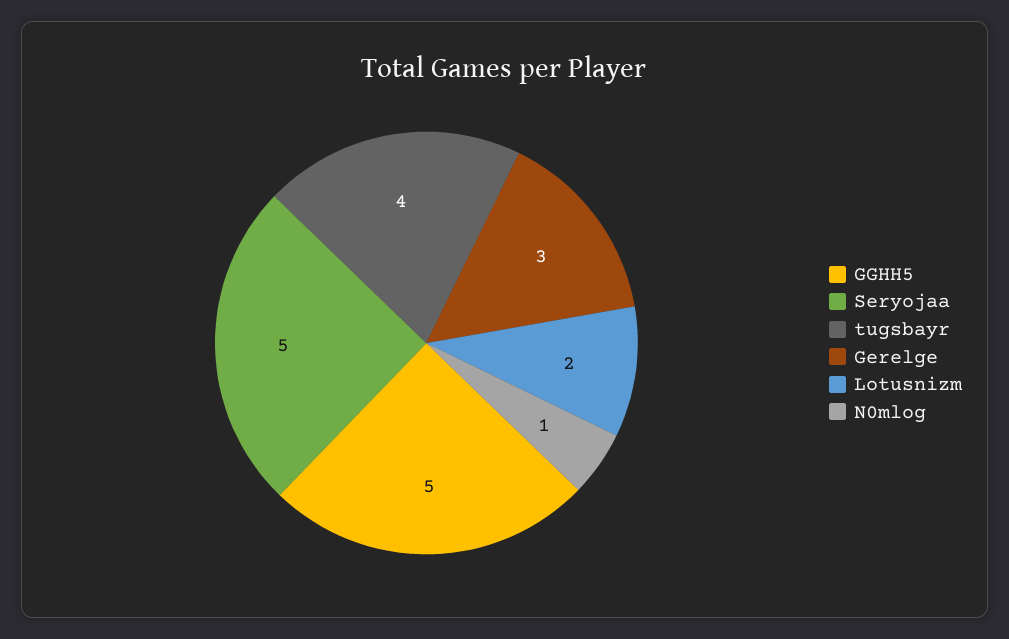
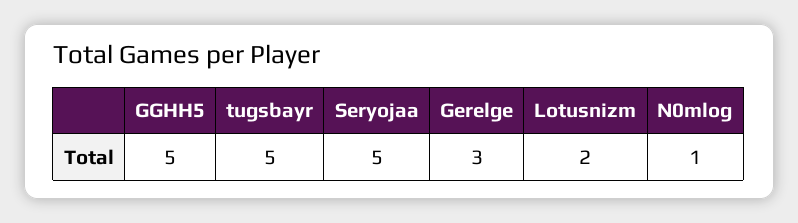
tugsbayr: 4 -> 5

